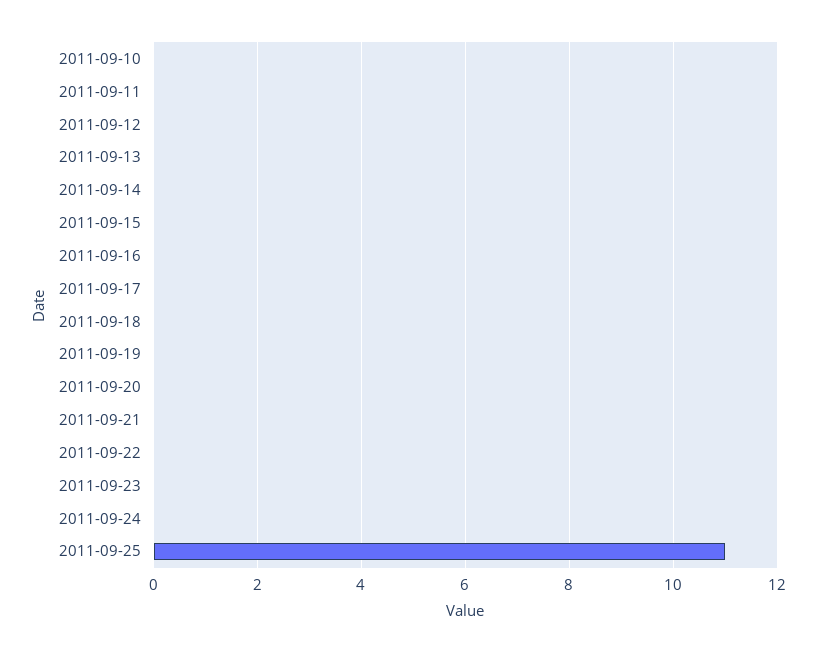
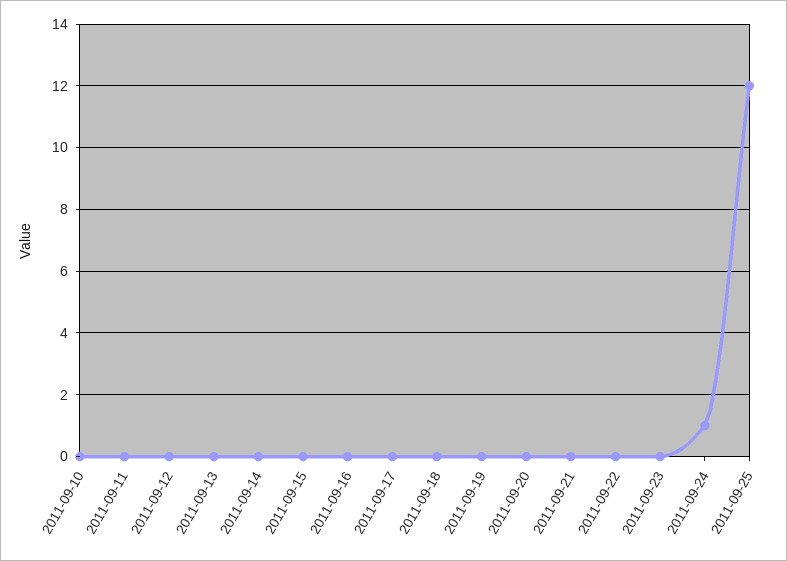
2011-09-24: 0 -> 1
2011-09-25: 11 -> 12

